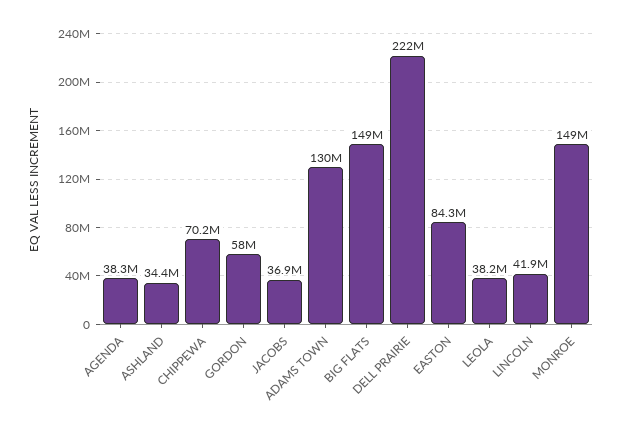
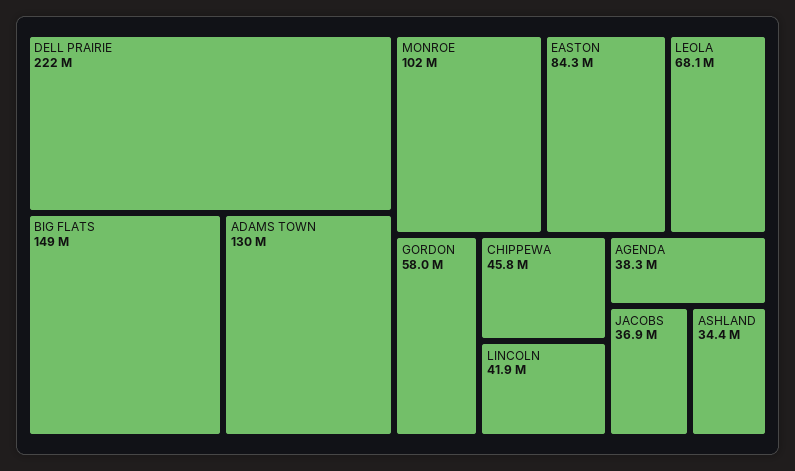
CHIPPEWA: 70200000 -> 45800000
LEOLA: 38200000 -> 68100000
MONROE: 149000000 -> 102000000

